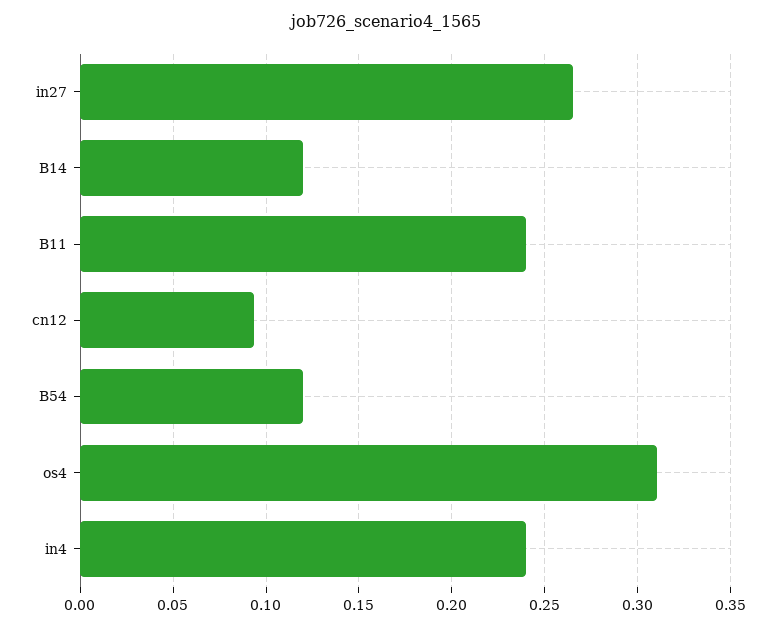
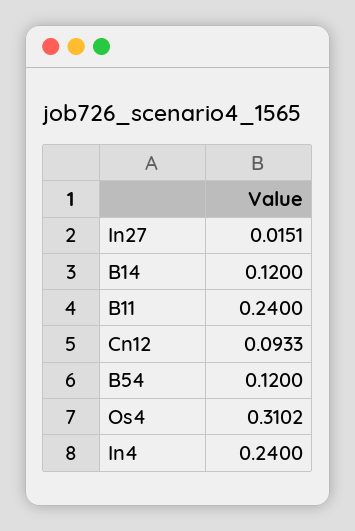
in27: 0.265 -> 0.0151

